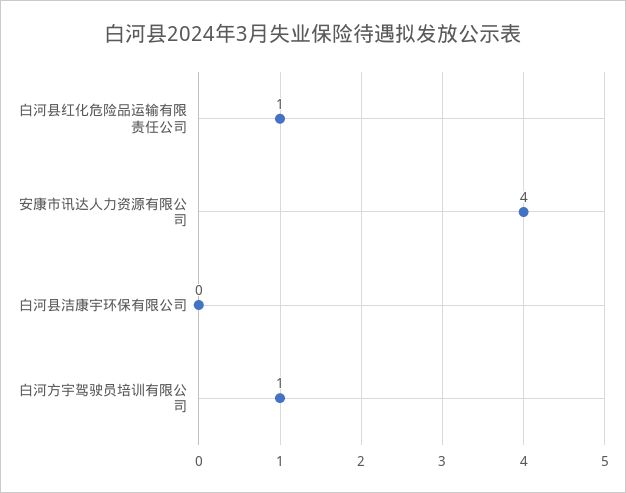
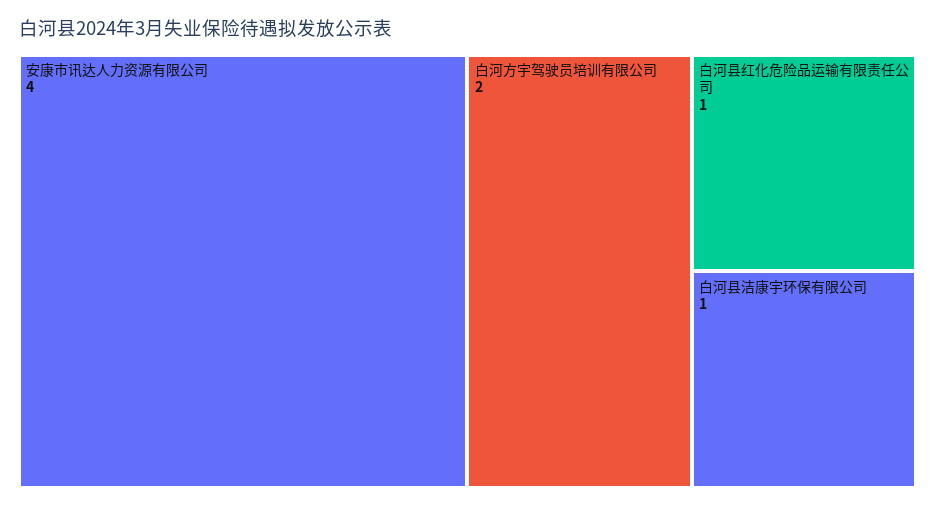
白河县洁康宇环保有限公司: 0 -> 1
白河方宇驾驶员培训有限公司: 1 -> 2

